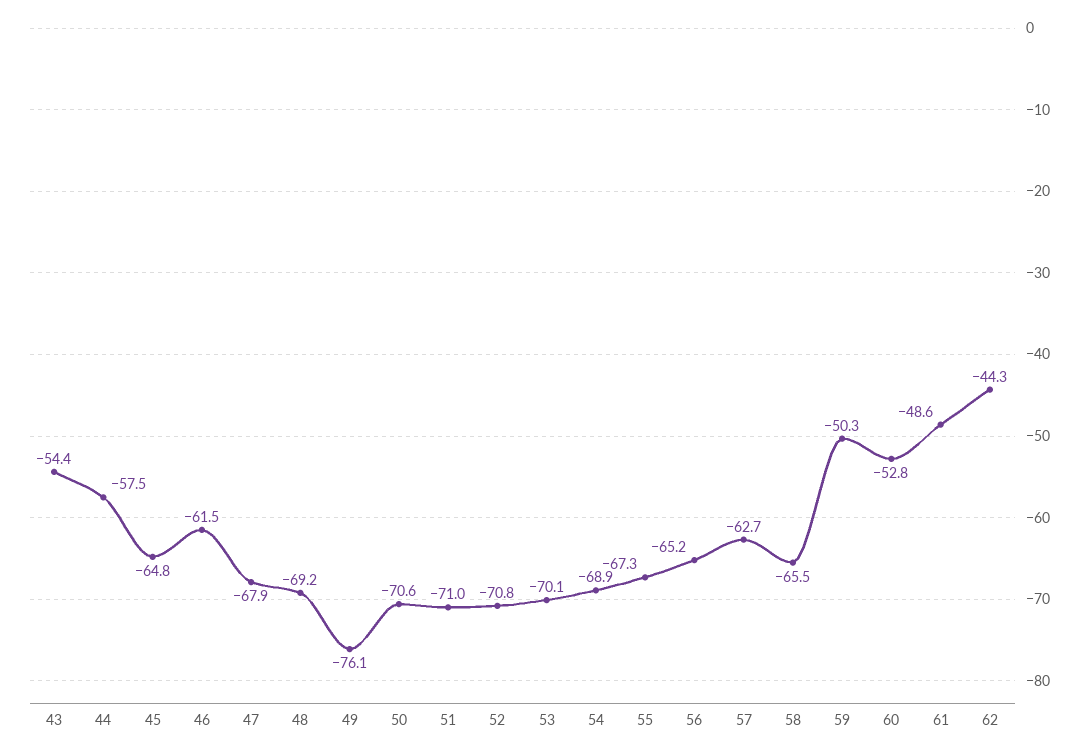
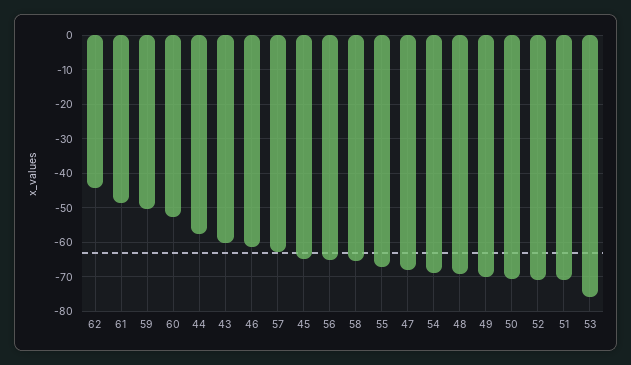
43: -54.4 -> -60
49: -76.1 -> -70
53: -70.1 -> -76

